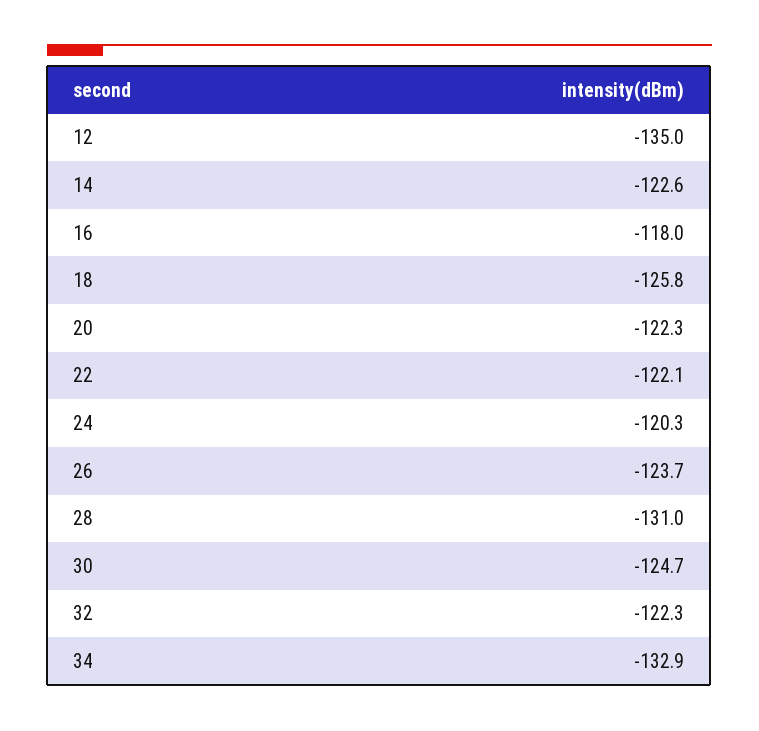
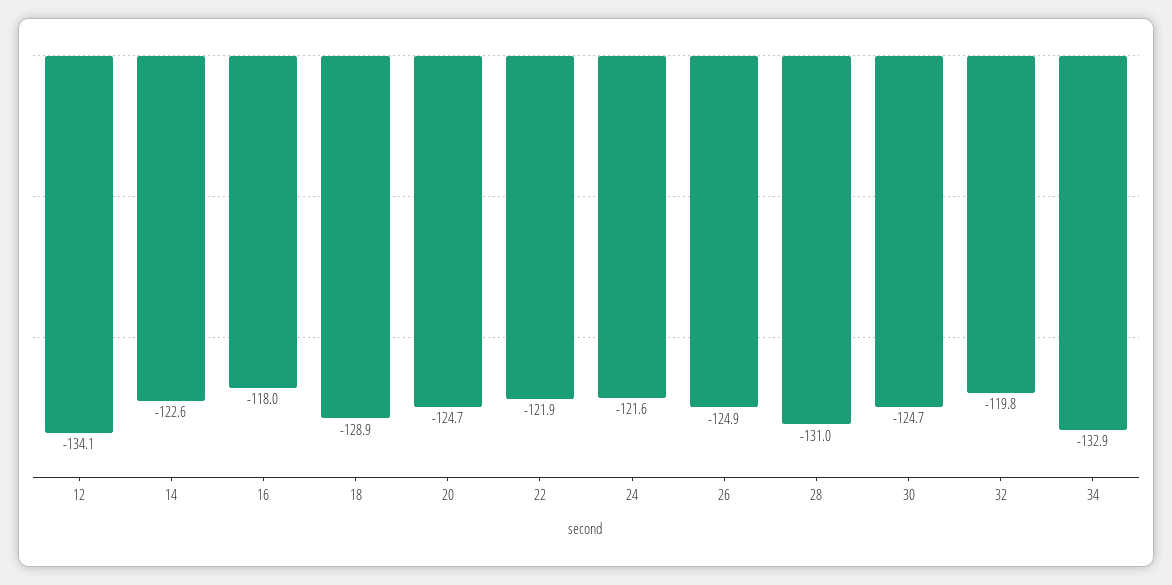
12: -135 -> -134.1
18: -125.8 -> -128.9
20: -122.3 -> -124.7
22: -122.1 -> -121.9
24: -120.3 -> -121.6
26: -123.7 -> -124.9
32: -122.3 -> -119.8

